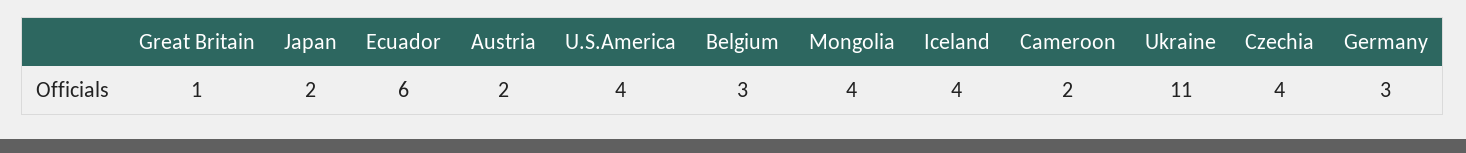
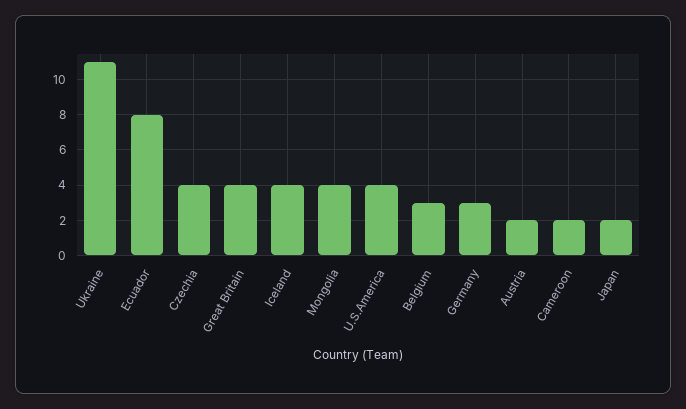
Great Britain: 1 -> 4
Ecuador: 6 -> 8

